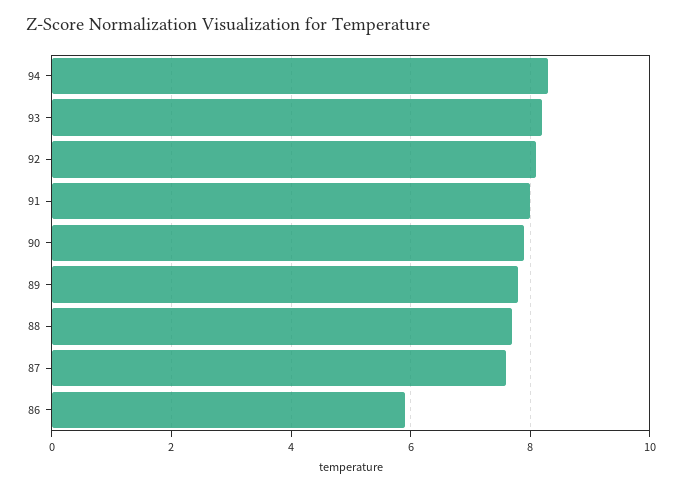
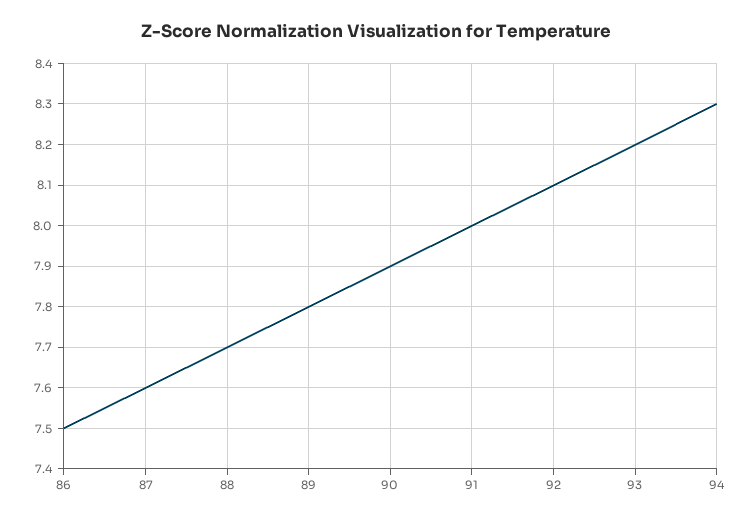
86: 6 -> 7.5

